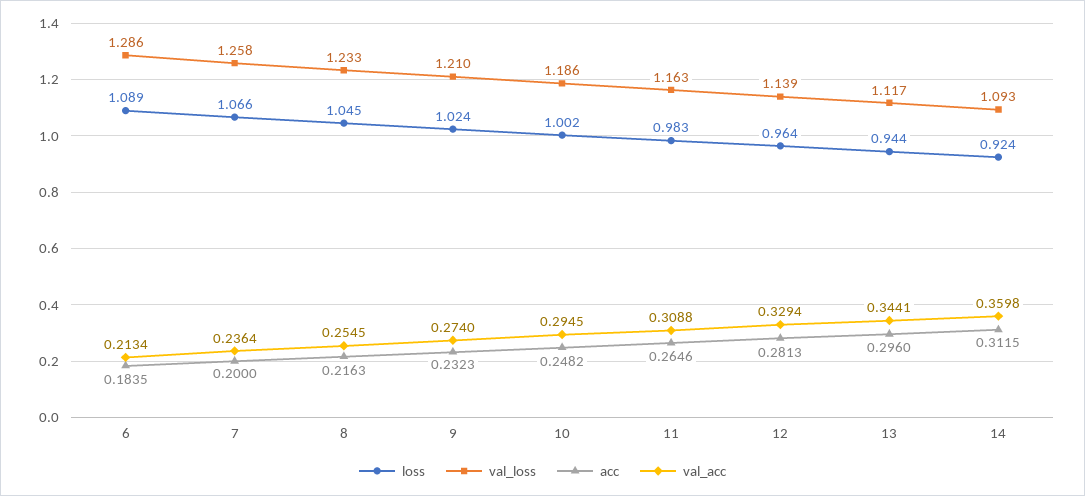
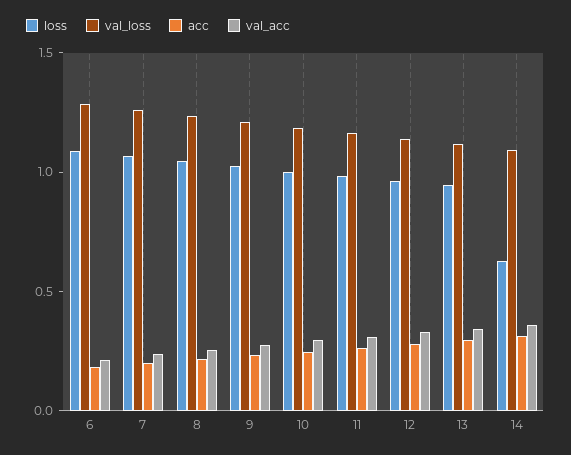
loss, 14: 0.924 -> 0.6

